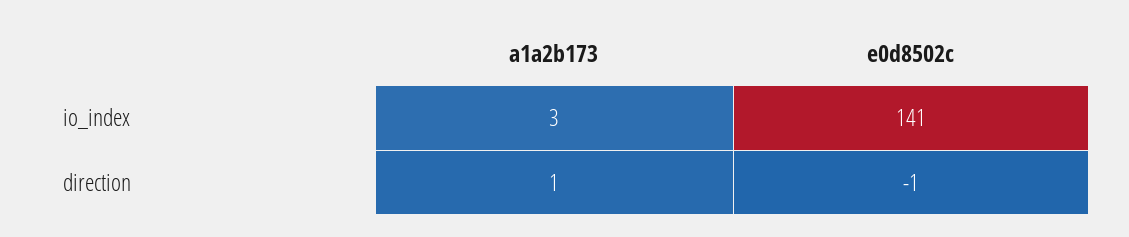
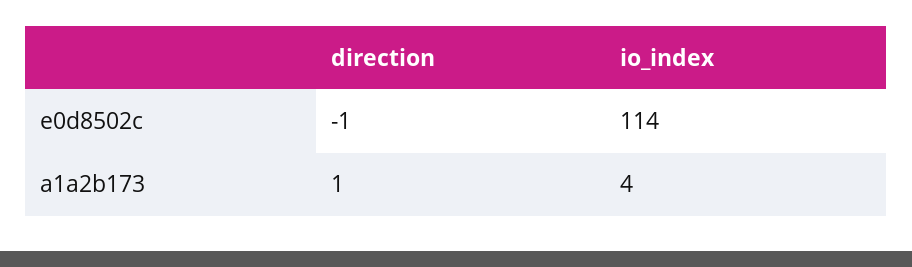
a1a2b173, io_index: 3 -> 4
e0d8502c, io_index: 141 -> 114

